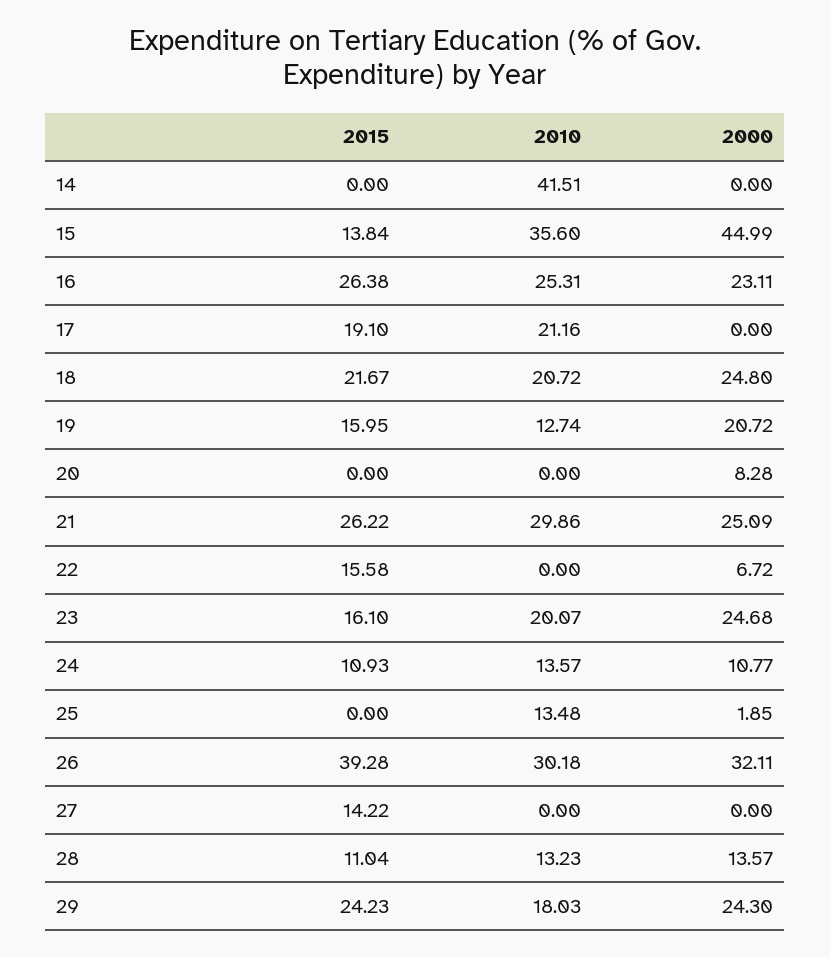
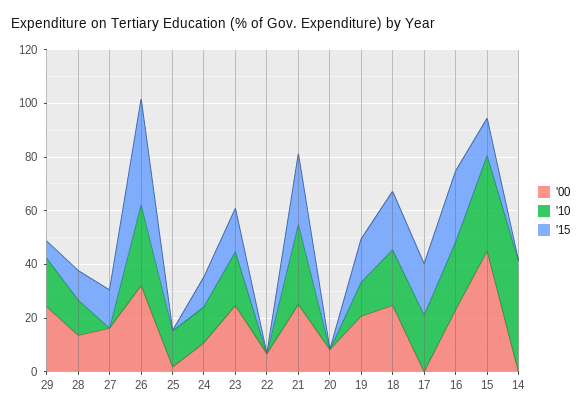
2015, 22: 15.58 -> 0
2000, 27: 0 -> 15
2015, 29: 24.23 -> 5

